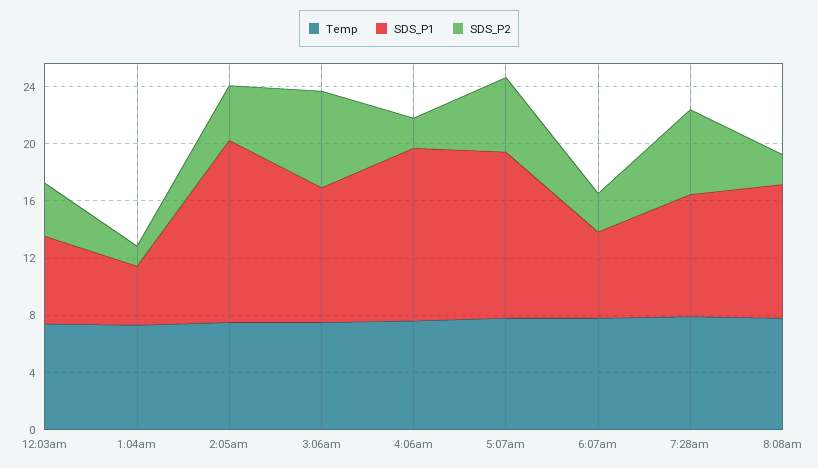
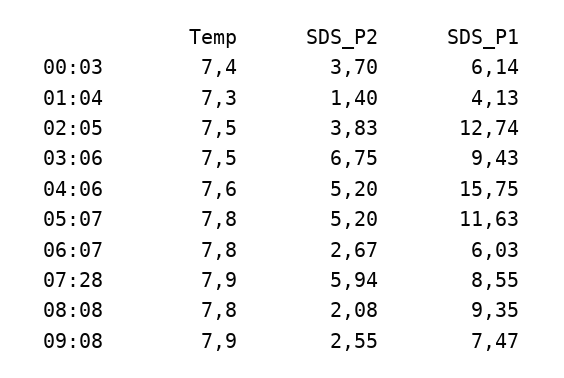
SDS_P1, 4:06am: 12 -> 15.75
SDS_P2, 4:06am: 2 -> 5.2
Temp, 09:08: none -> 7.9
SDS_P2, 09:08: none -> 2.55
SDS_P1, 09:08: none -> 7.47

